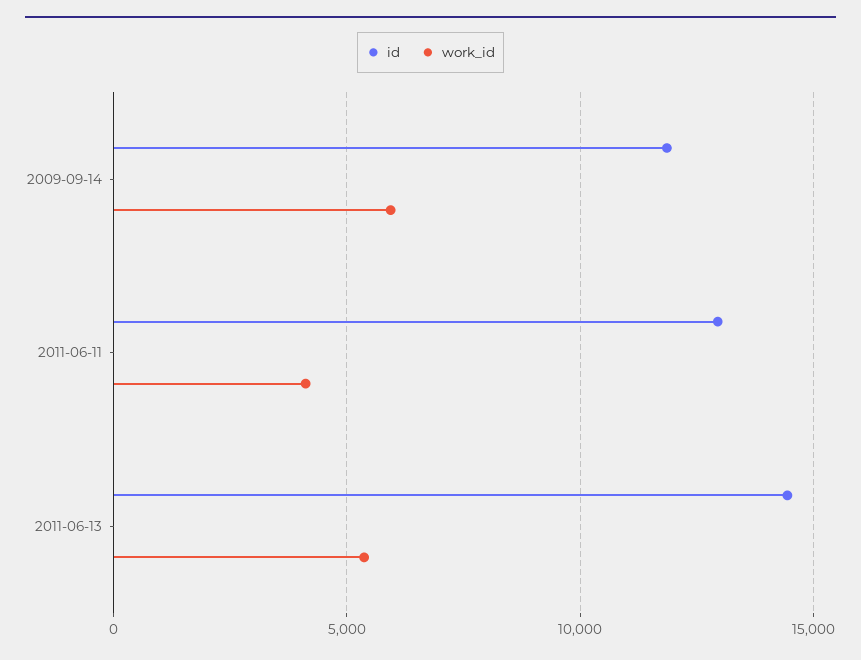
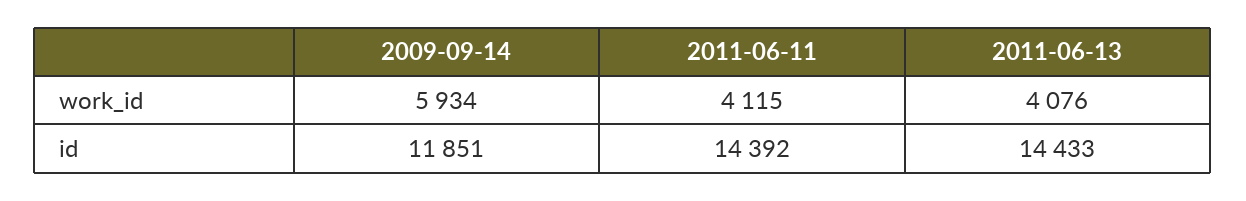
id, 2011-06-11: 13000 -> 14392
work_id, 2011-06-13: 5500 -> 4076

